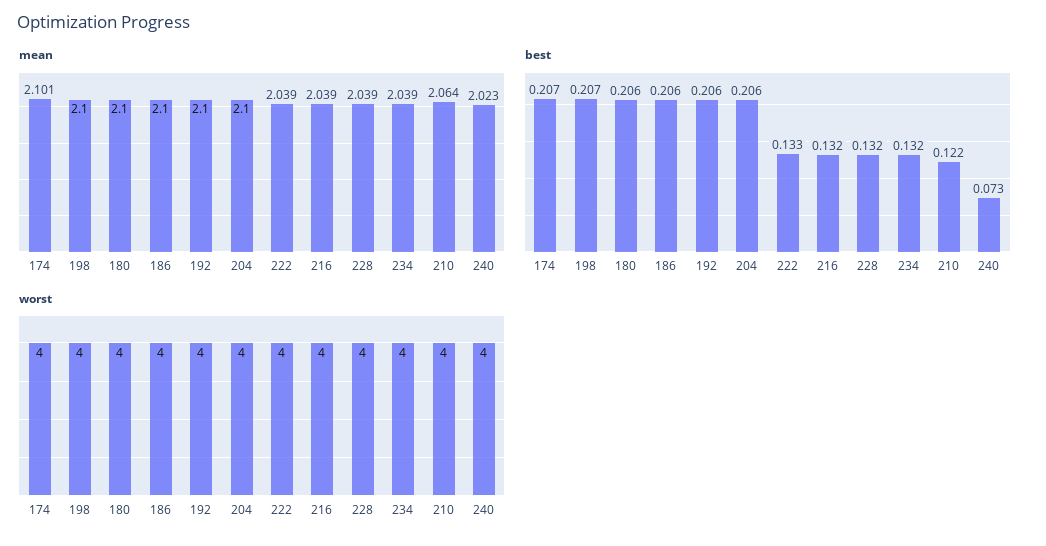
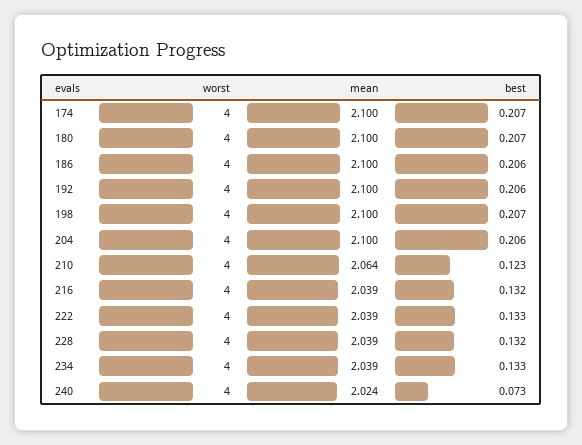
mean, 174: 2.101 -> 2.1
mean, 240: 2.023 -> 2.024
best, 180: 0.206 -> 0.207
best, 234: 0.132 -> 0.133
best, 210: 0.122 -> 0.123

